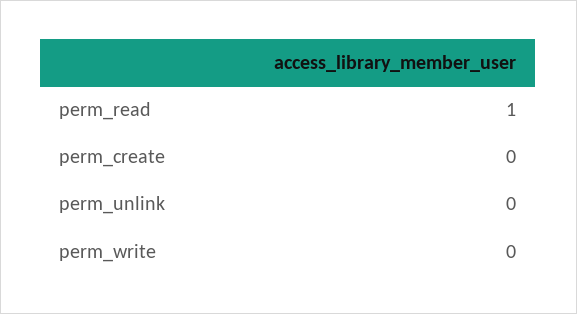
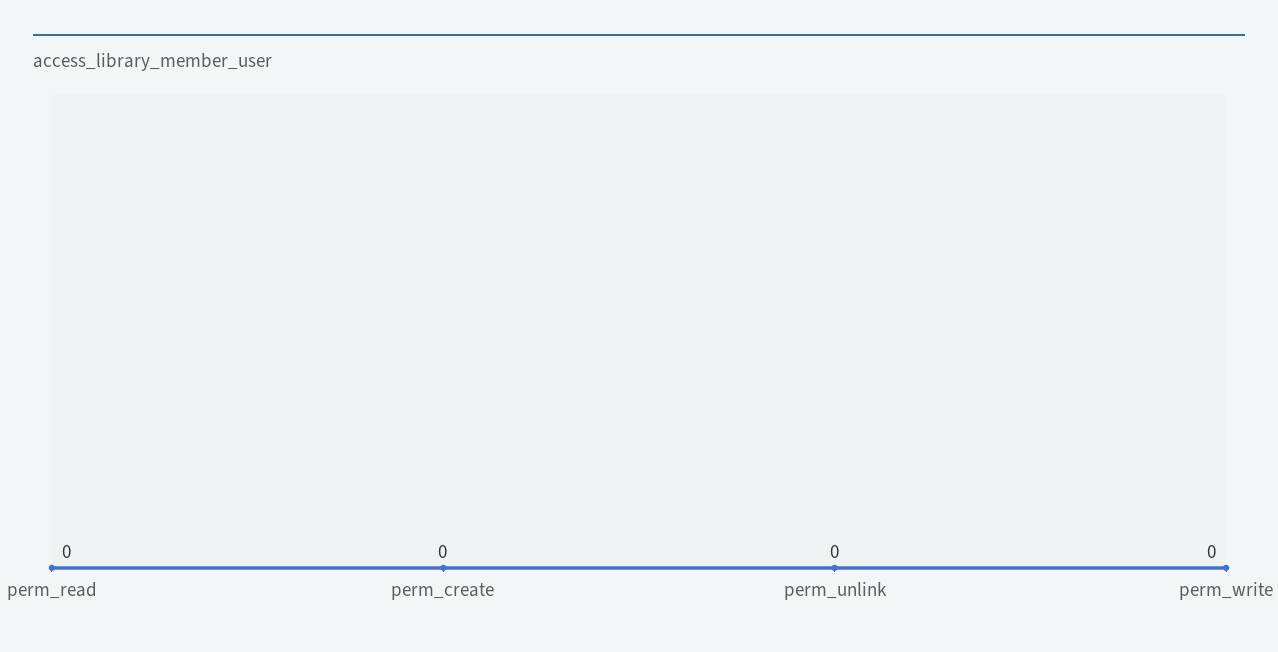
perm_read: 1 -> 0

